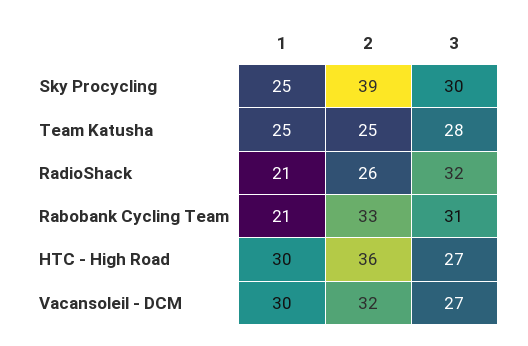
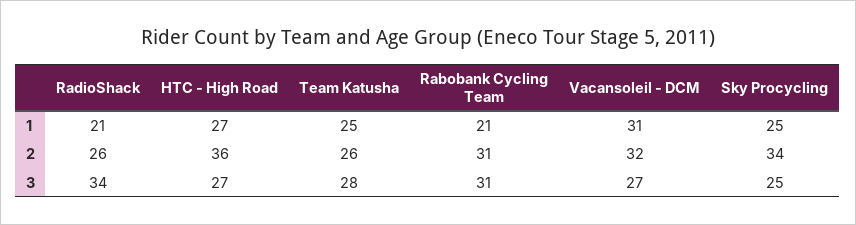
2, Sky Procycling: 39 -> 34
3, Sky Procycling: 30 -> 25
2, Team Katusha: 25 -> 26
3, RadioShack: 32 -> 34
2, Rabobank Cycling Team: 33 -> 31
1, HTC - High Road: 30 -> 27
1, Vacansoleil - DCM: 30 -> 31

